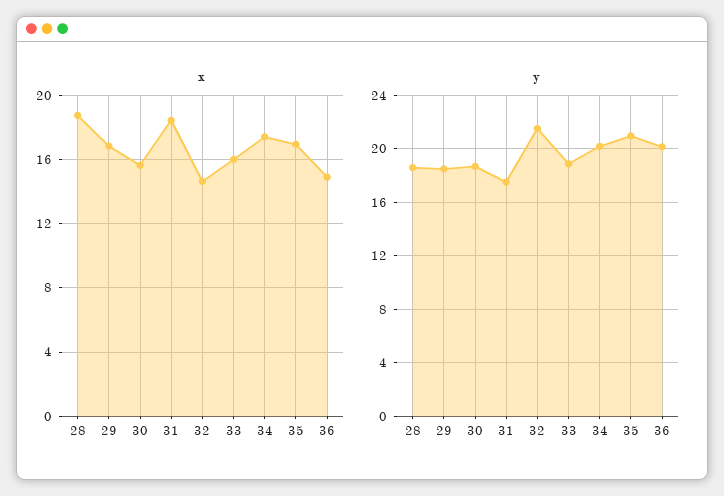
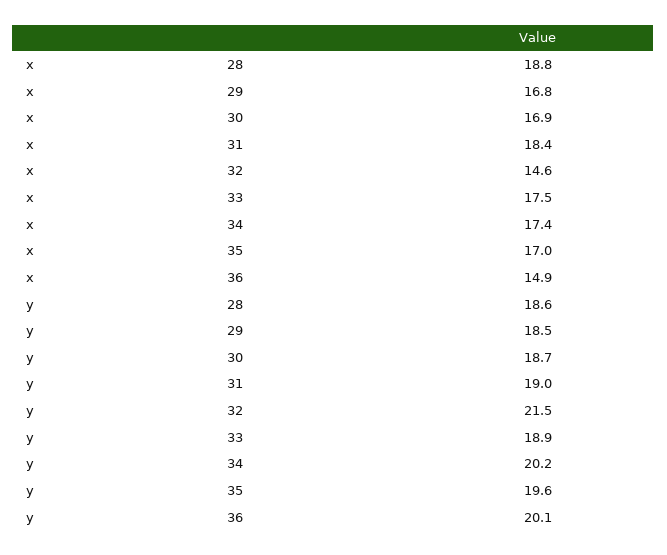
x, 30: 15.5 -> 16.9
x, 33: 16 -> 17.5
y, 31: 17.5 -> 19
y, 35: 21 -> 19.6

